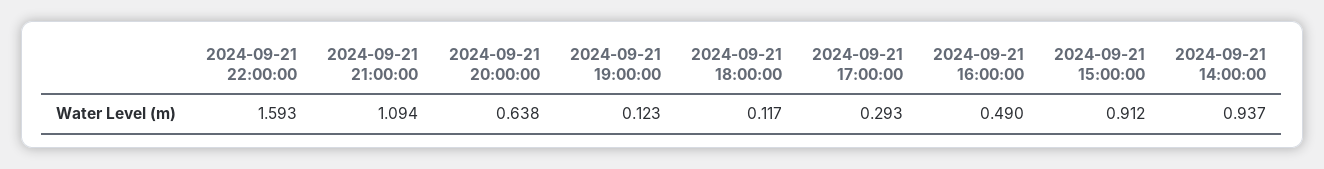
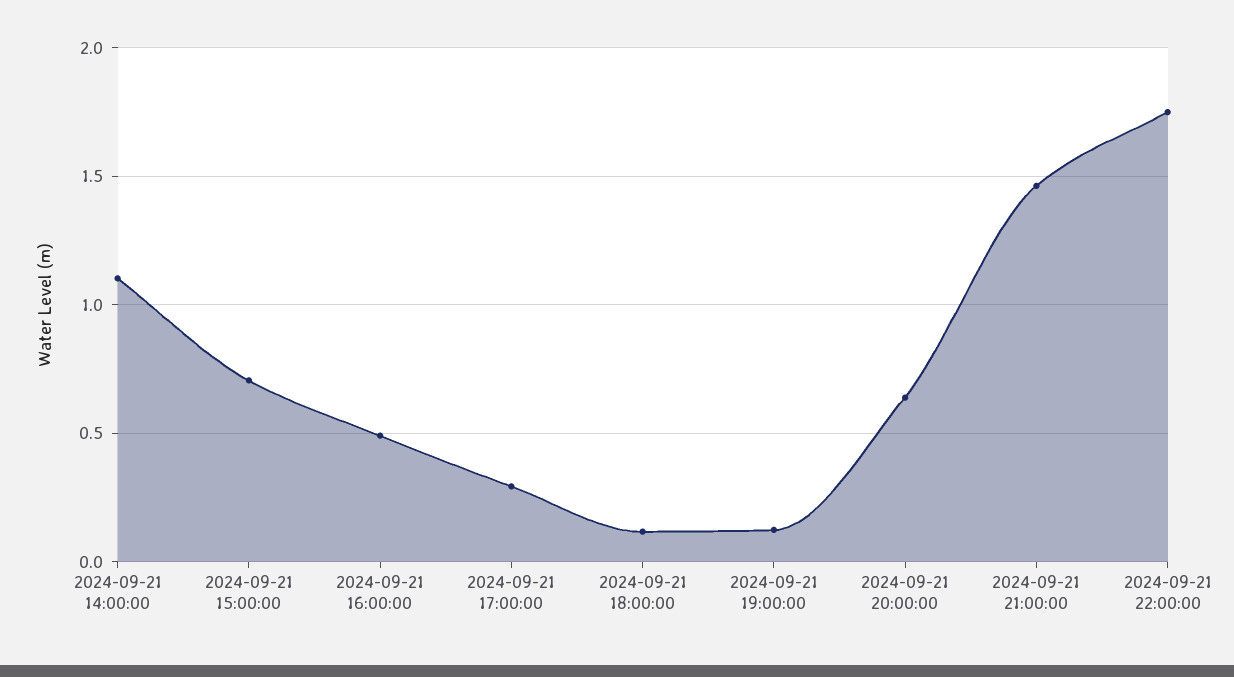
2024-09-21 22:00:00: 1.593 -> 1.75
2024-09-21 21:00:00: 1.094 -> 1.45
2024-09-21 15:00:00: 0.912 -> 0.7
2024-09-21 14:00:00: 0.937 -> 1.1

